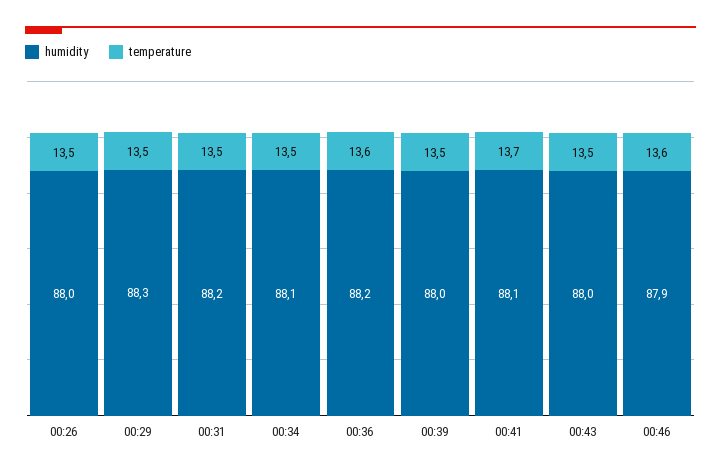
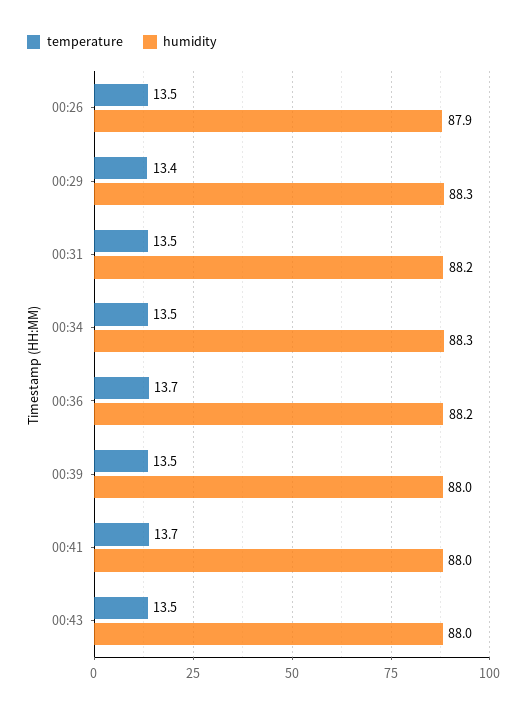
humidity, 00:26: 88 -> 87.9
temperature, 00:29: 13.5 -> 13.4
humidity, 00:34: 88.1 -> 88.3
temperature, 00:36: 13.6 -> 13.7
humidity, 00:41: 88.1 -> 88
humidity, 00:46: 87.9 -> none
temperature, 00:46: 13.6 -> none

